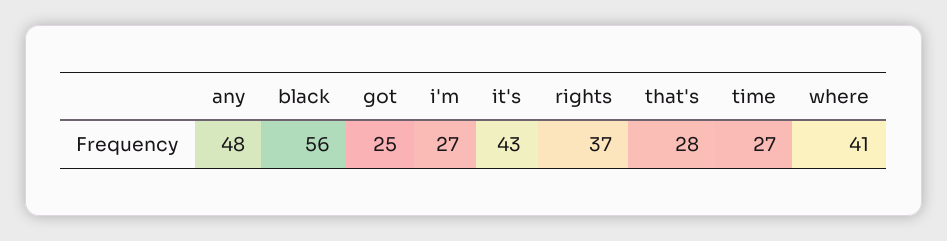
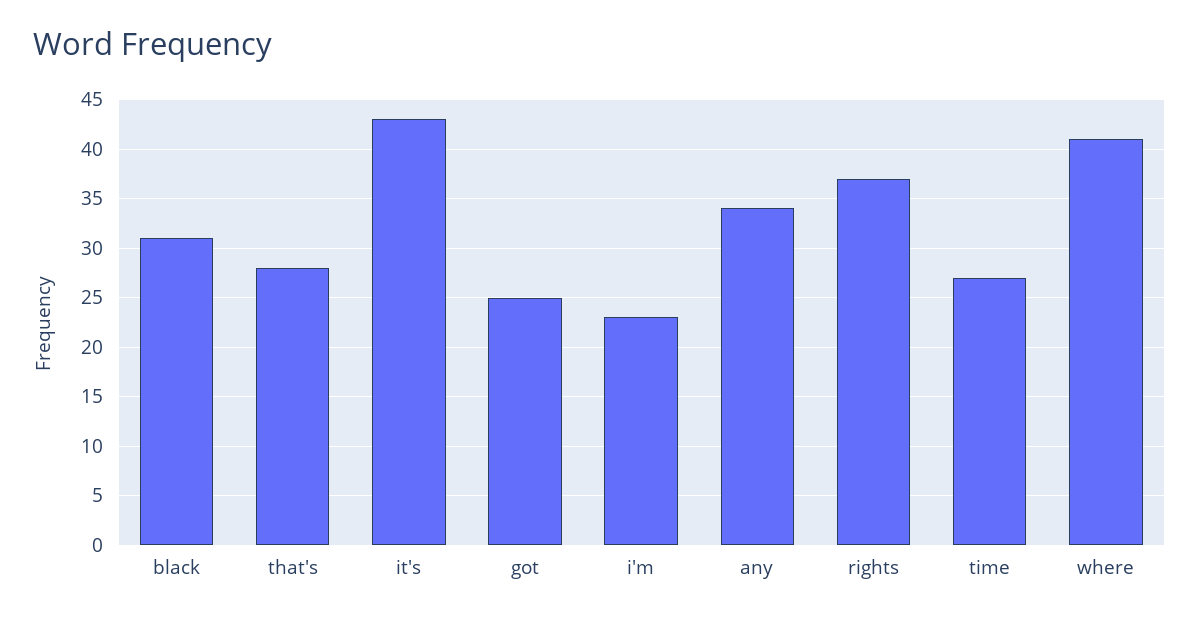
any: 48 -> 34
black: 56 -> 31
i'm: 27 -> 23

